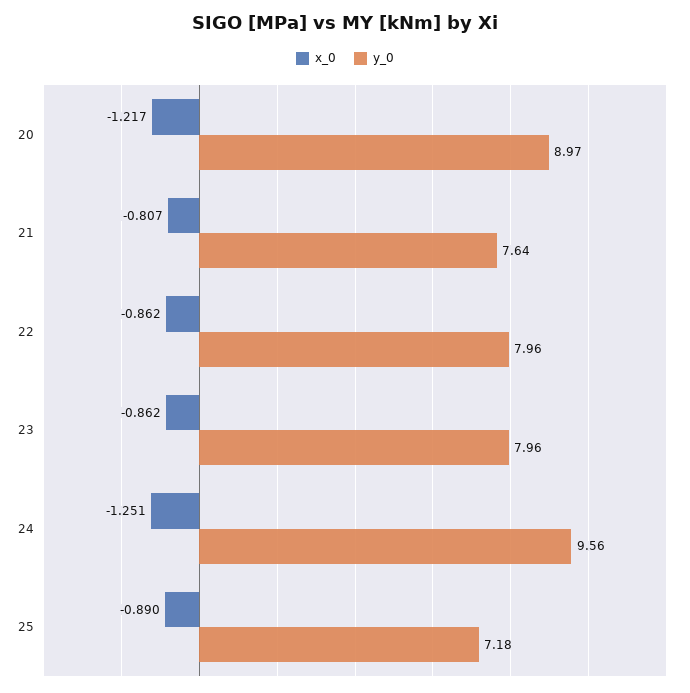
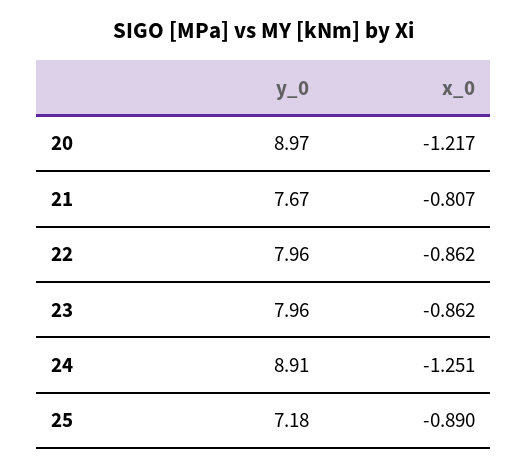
y_0, 21: 7.64 -> 7.67
y_0, 24: 9.56 -> 8.91

